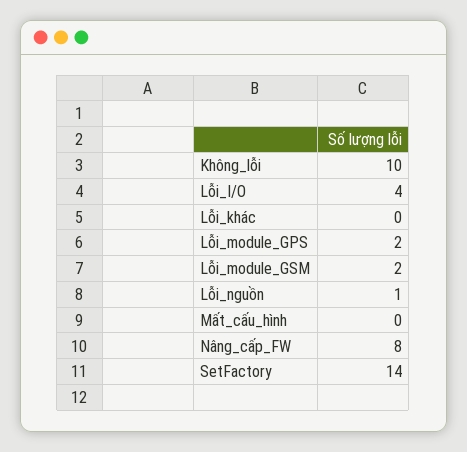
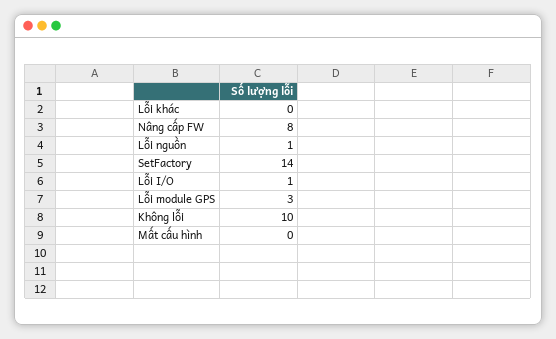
Lỗi_I/O: 4 -> 1
Lỗi_module_GPS: 2 -> 3
Lỗi_module_GSM: 2 -> none

